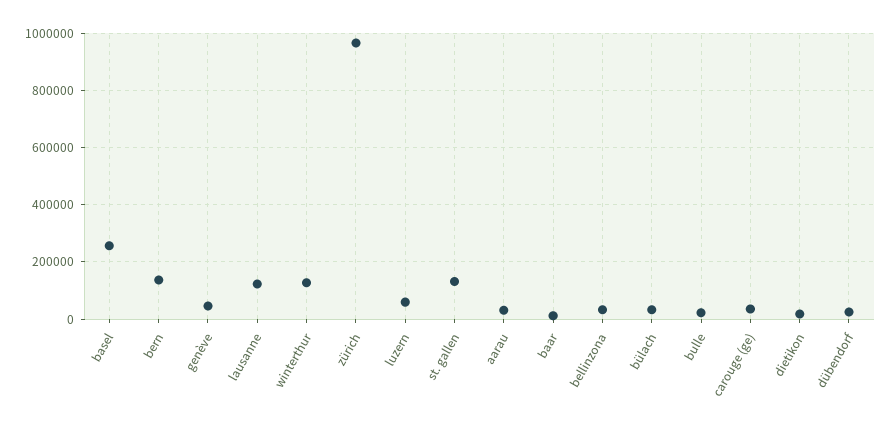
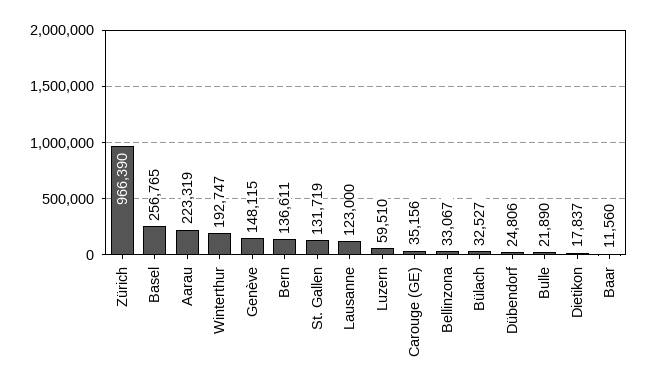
genève: 50000 -> 148115
winterthur: 125000 -> 192747
aarau: 25000 -> 223319

